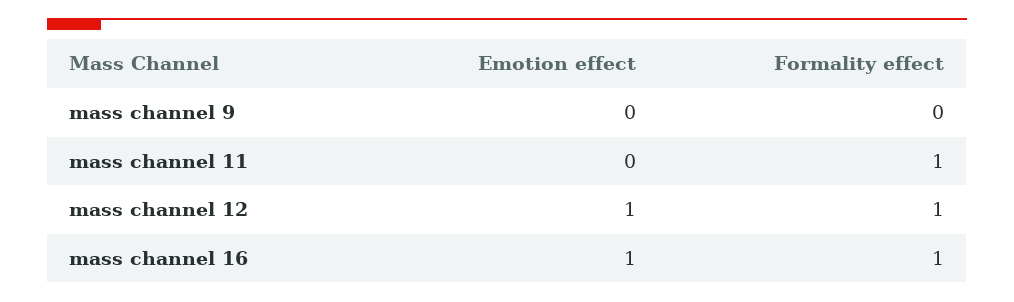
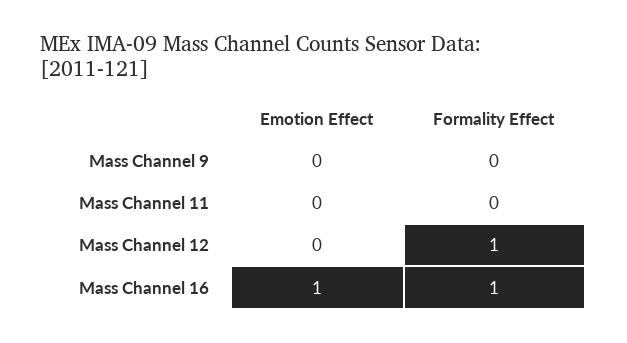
Formality effect, mass channel 11: 1 -> 0
Emotion effect, mass channel 12: 1 -> 0

